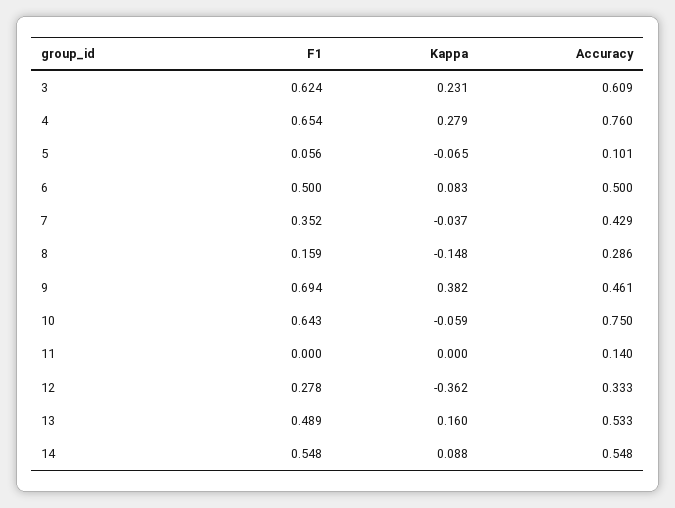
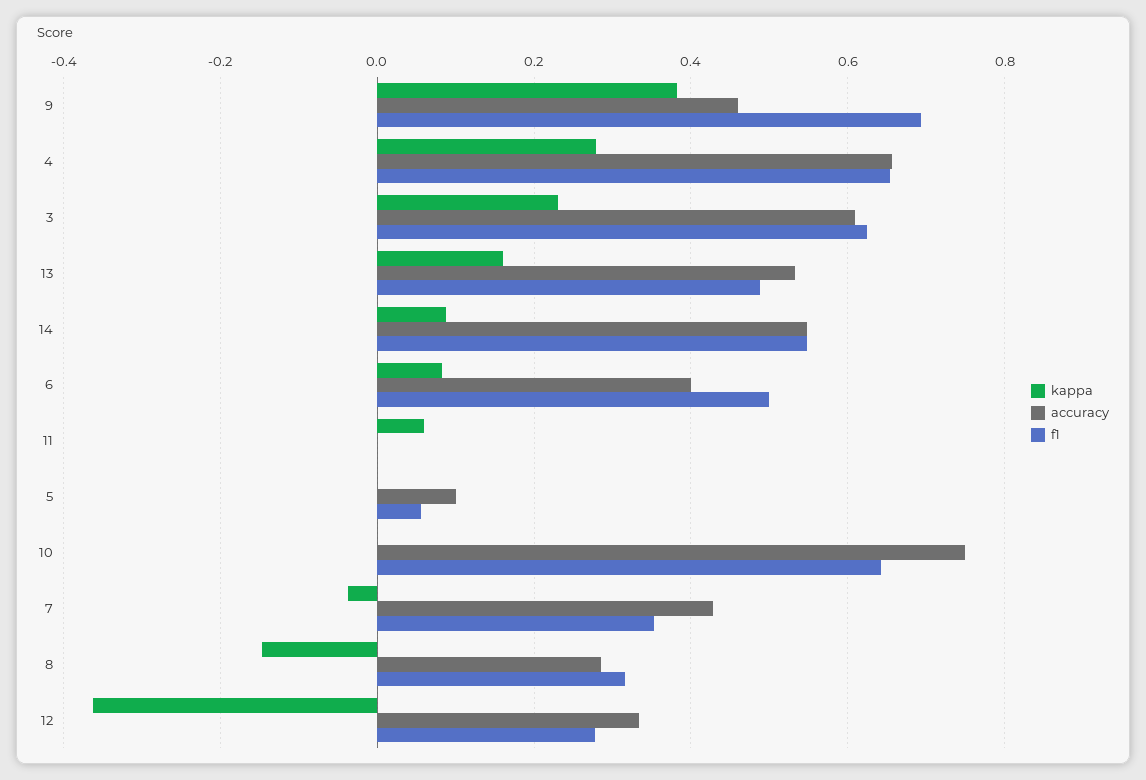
Accuracy, 4: 0.76 -> 0.66
Kappa, 5: -0.065 -> 0
Accuracy, 6: 0.5 -> 0.4
F1, 8: 0.159 -> 0.32
Kappa, 10: -0.059 -> 0
Kappa, 11: 0 -> 0.06
Accuracy, 11: 0.14 -> 0

